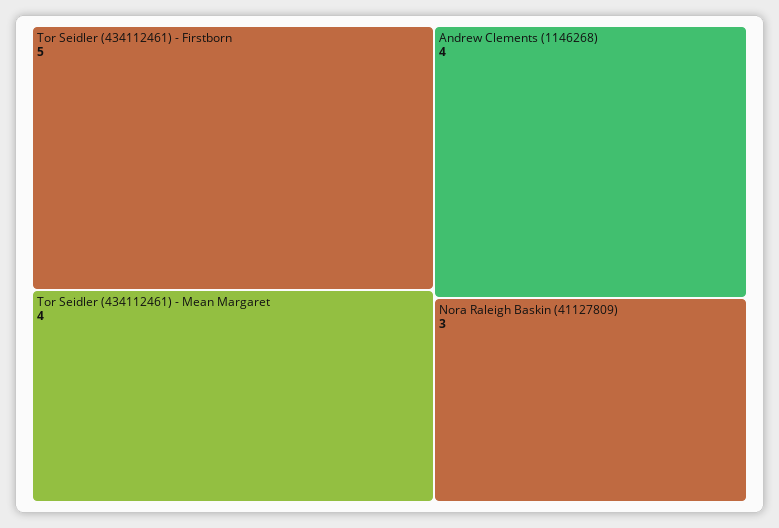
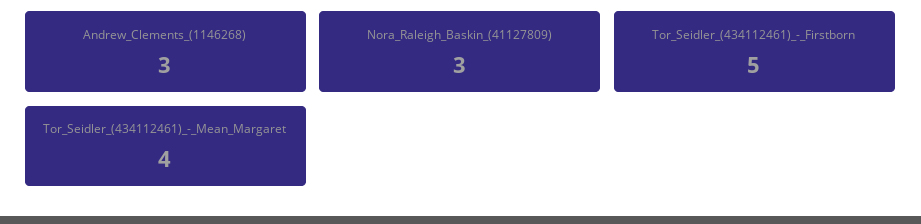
Andrew Clements (1146268): 4 -> 3

